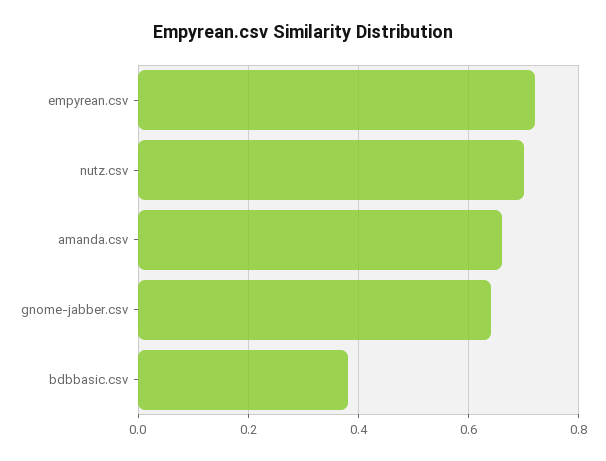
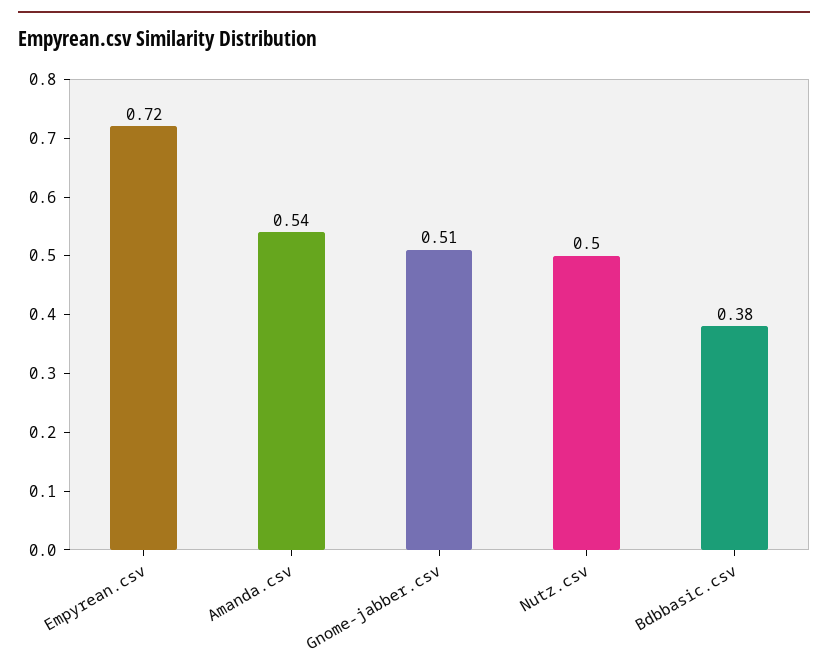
nutz.csv: 0.7 -> 0.5
amanda.csv: 0.65 -> 0.54
gnome-jabber.csv: 0.65 -> 0.51

